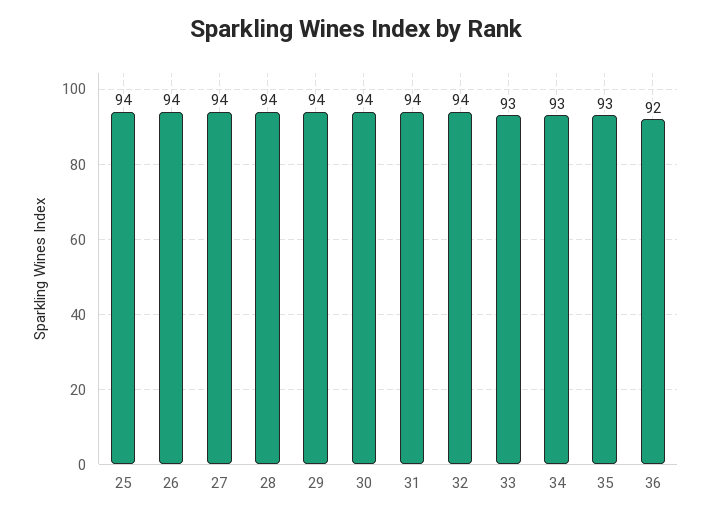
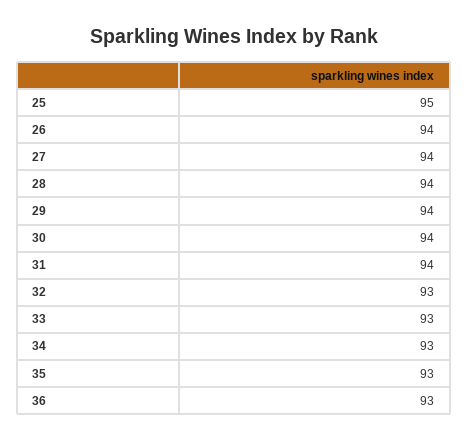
25: 94 -> 95
32: 94 -> 93
36: 92 -> 93

